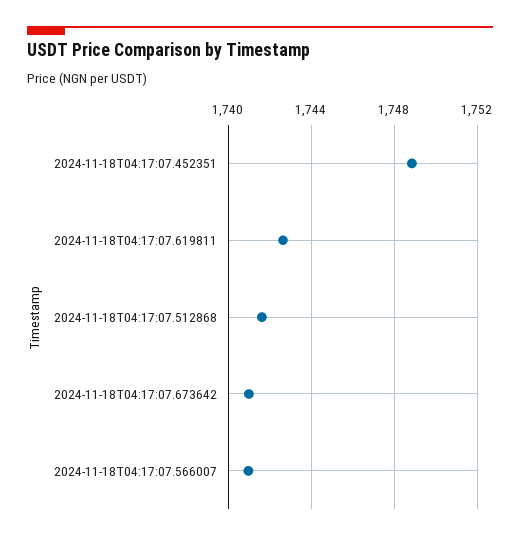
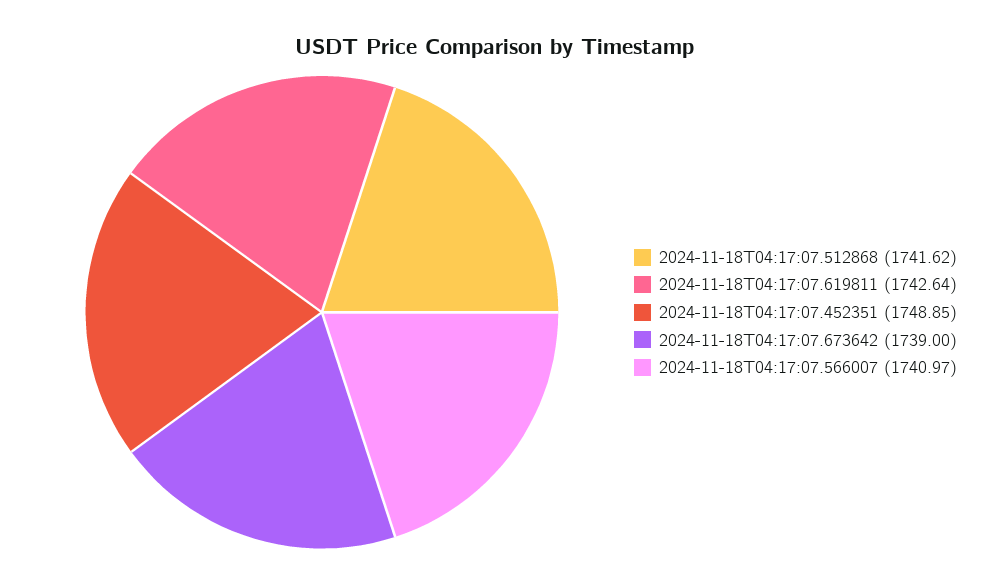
2024-11-18T04:17:07.673642: 1741 -> 1739

